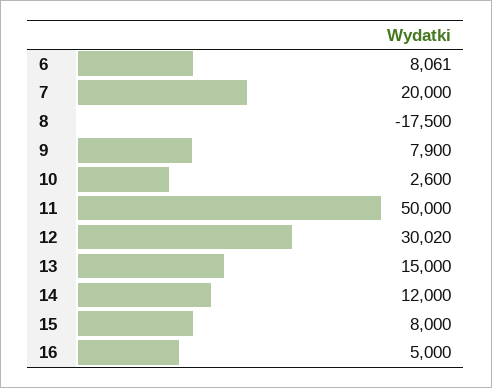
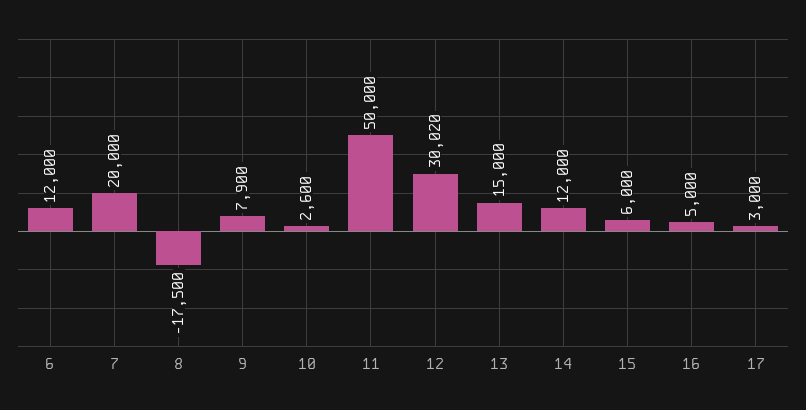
6: 8061 -> 12000
15: 8000 -> 6000
17: none -> 3000

